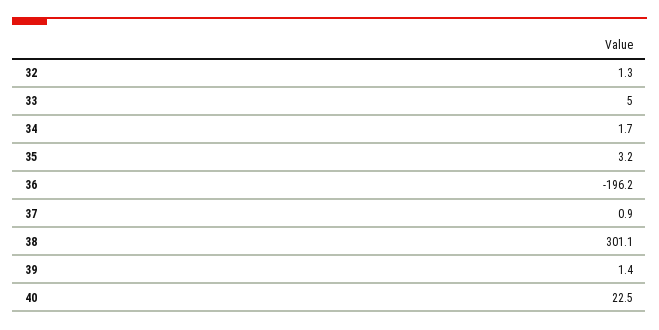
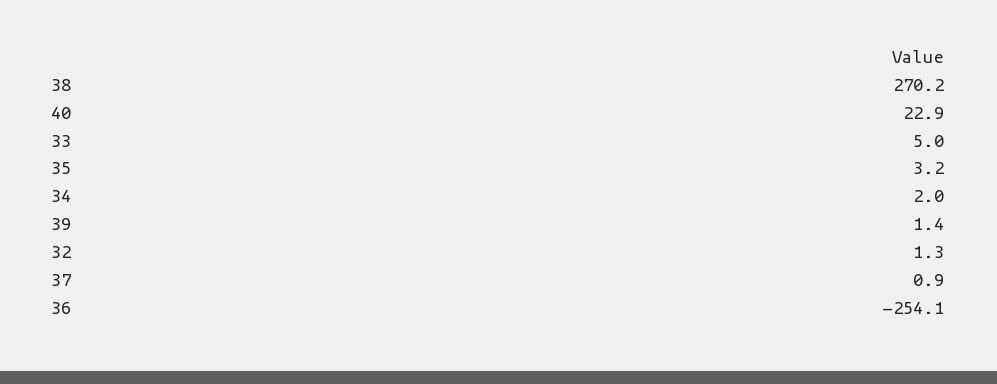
34: 1.7 -> 2
36: -196.2 -> -254.1
38: 301.1 -> 270.2
40: 22.5 -> 22.9

